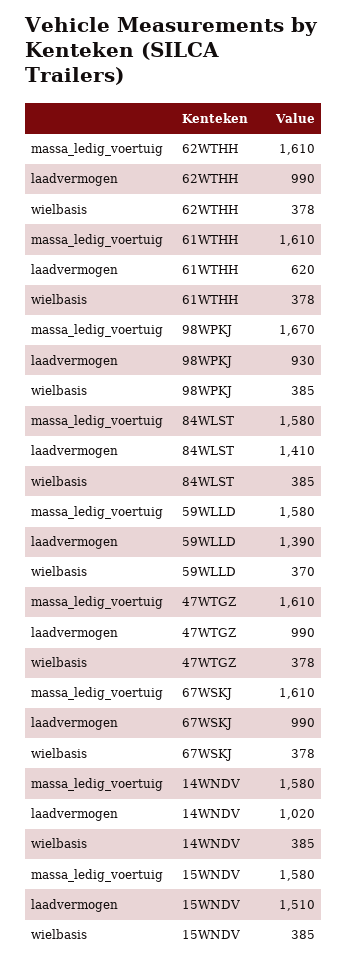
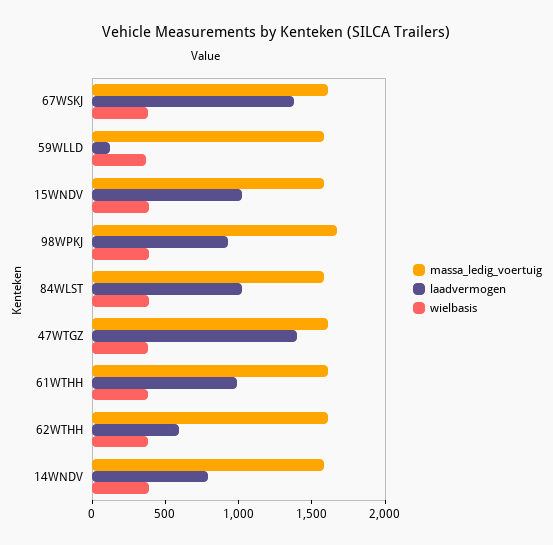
laadvermogen, 62WTHH: 990 -> 600
laadvermogen, 61WTHH: 620 -> 1000
laadvermogen, 84WLST: 1410 -> 1000
laadvermogen, 59WLLD: 1390 -> 100
laadvermogen, 47WTGZ: 990 -> 1400
laadvermogen, 67WSKJ: 990 -> 1400
laadvermogen, 14WNDV: 1020 -> 800
laadvermogen, 15WNDV: 1510 -> 1000

